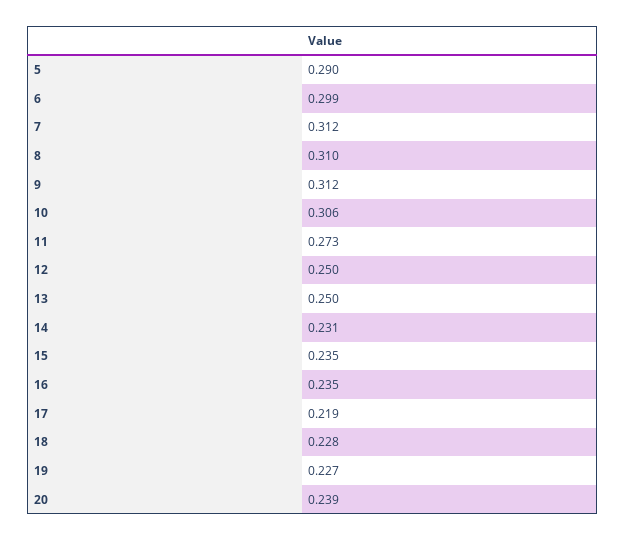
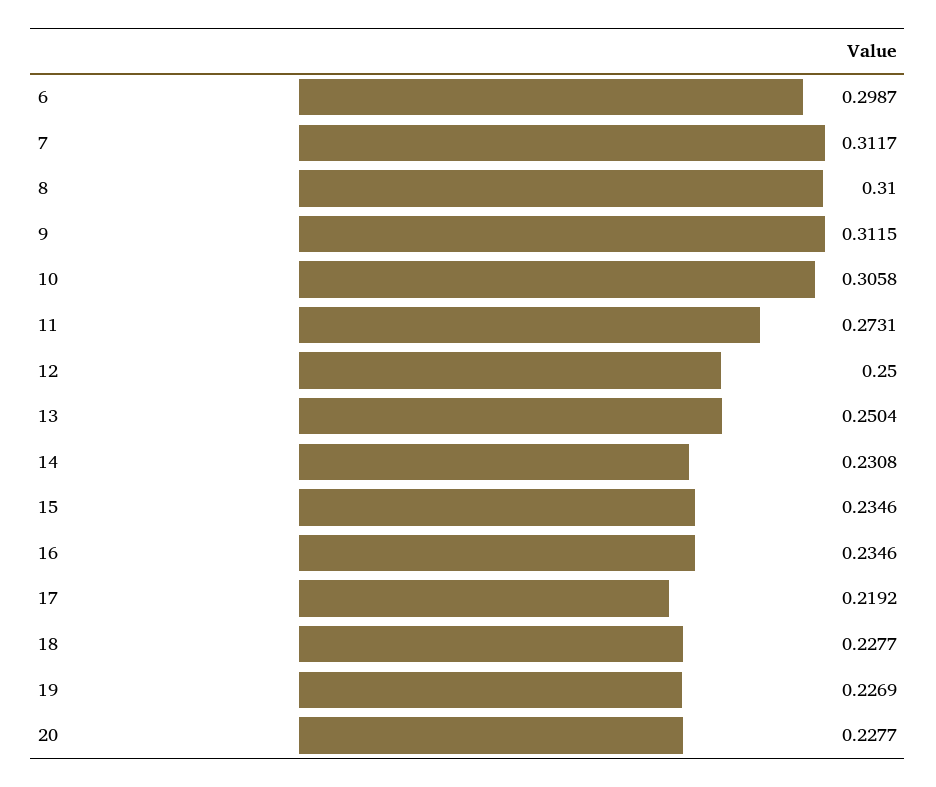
5: 0.29 -> none
20: 0.239 -> 0.2277

